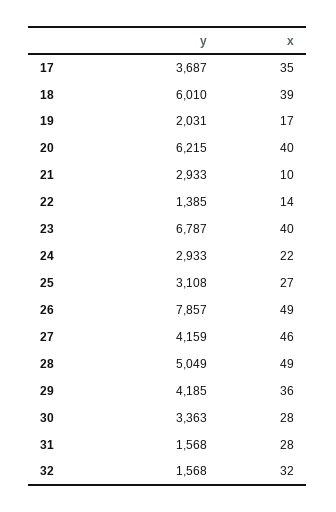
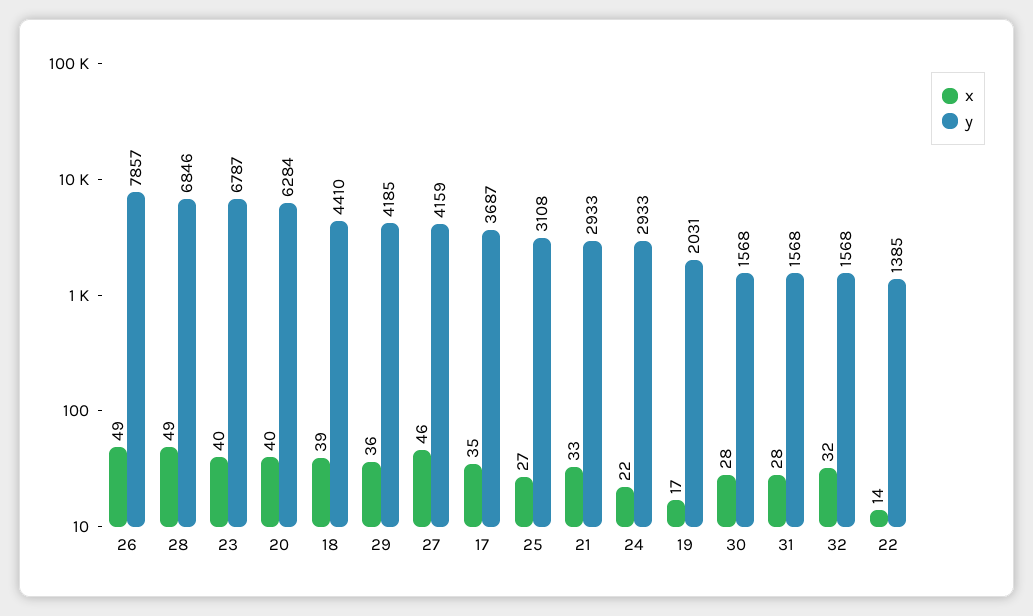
y, 18: 6010 -> 4410
y, 20: 6215 -> 6284
x, 21: 10 -> 33
y, 28: 5049 -> 6846
y, 30: 3363 -> 1568

